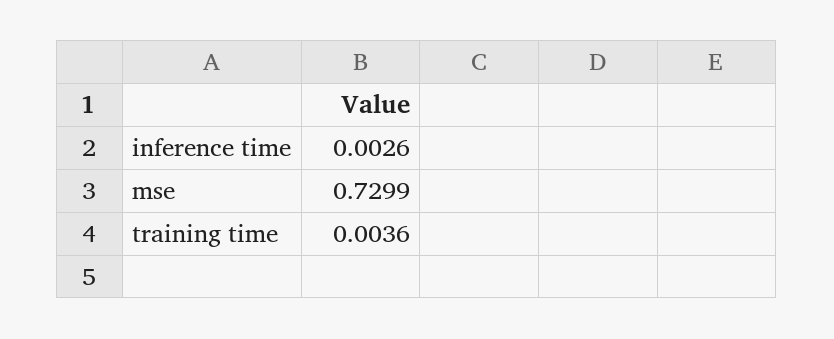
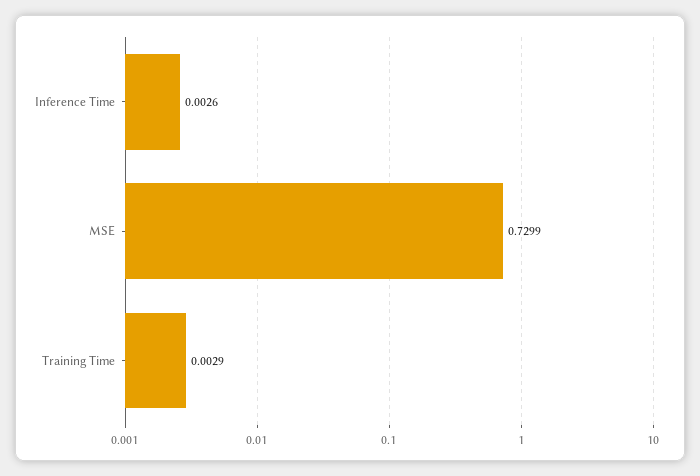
training time: 0.0036 -> 0.0029

